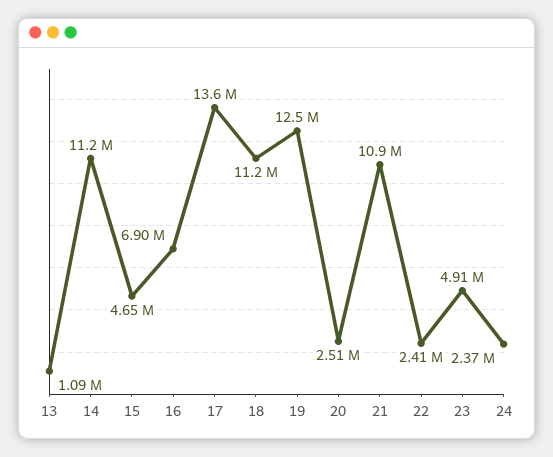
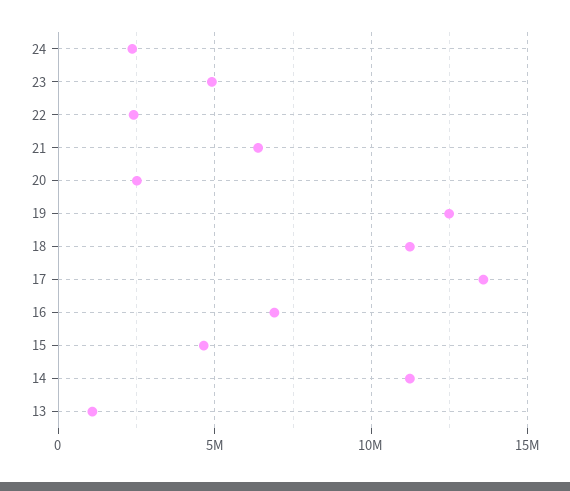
21: 10900000 -> 6500000

